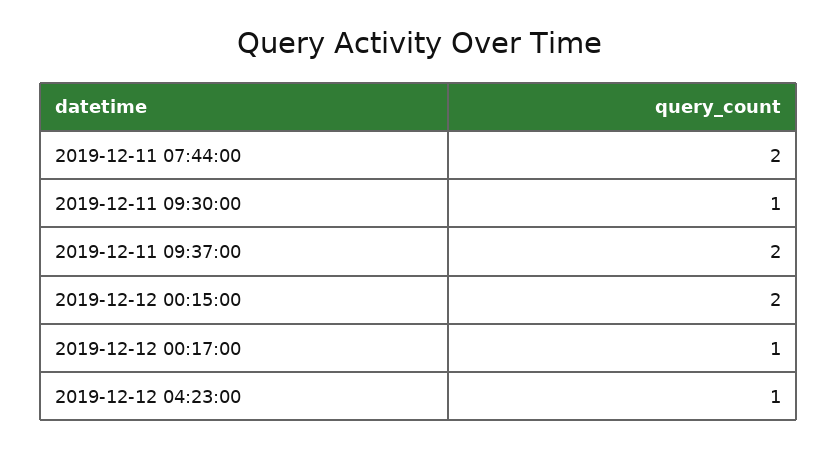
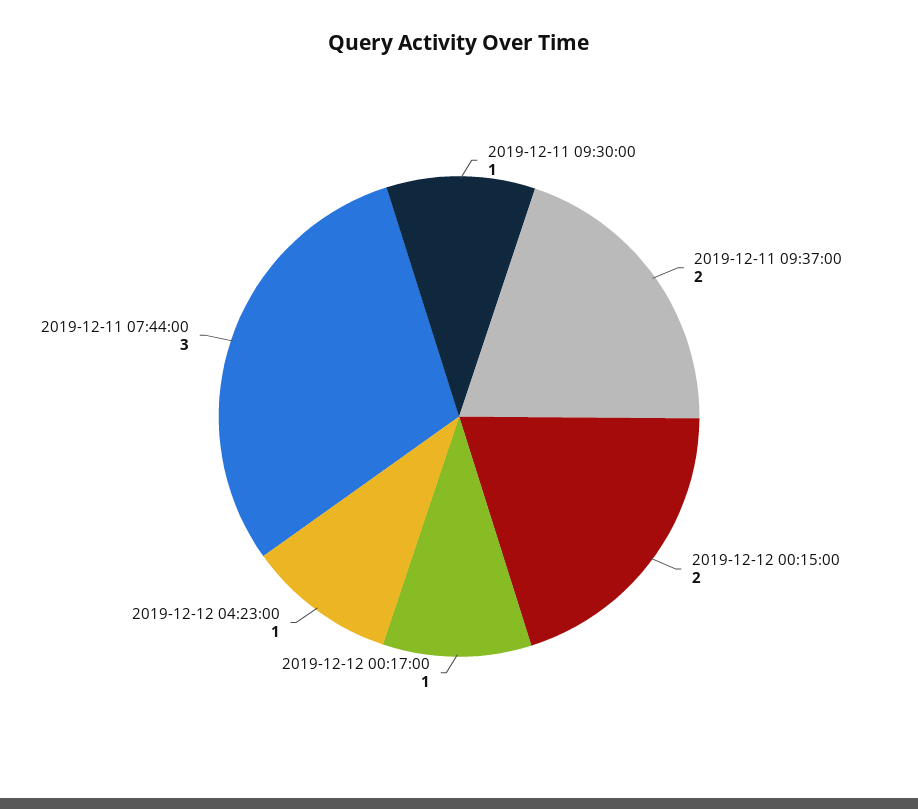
2019-12-11 07:44:00: 2 -> 3

